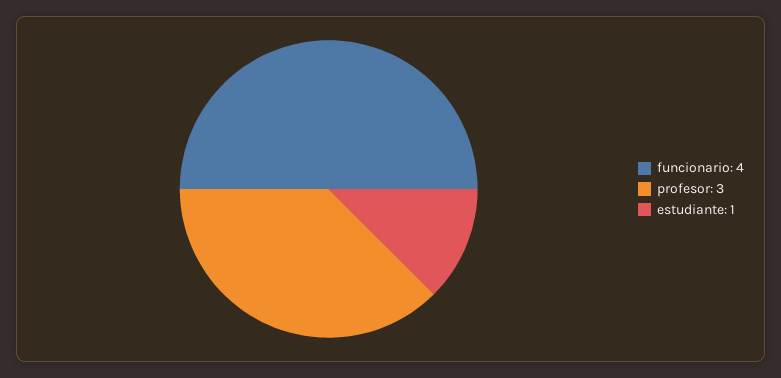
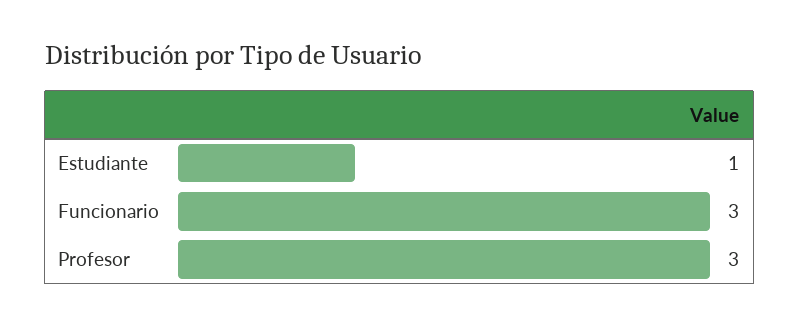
funcionario: 4 -> 3

